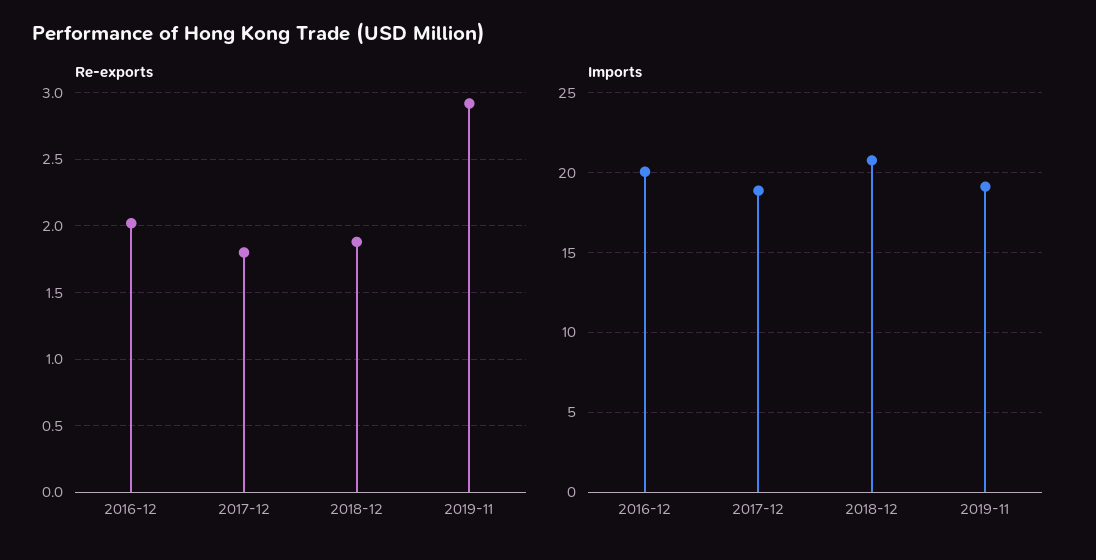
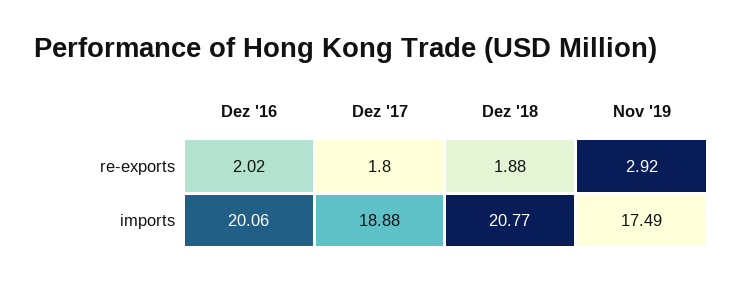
Imports, 2019-11: 19 -> 17.49

